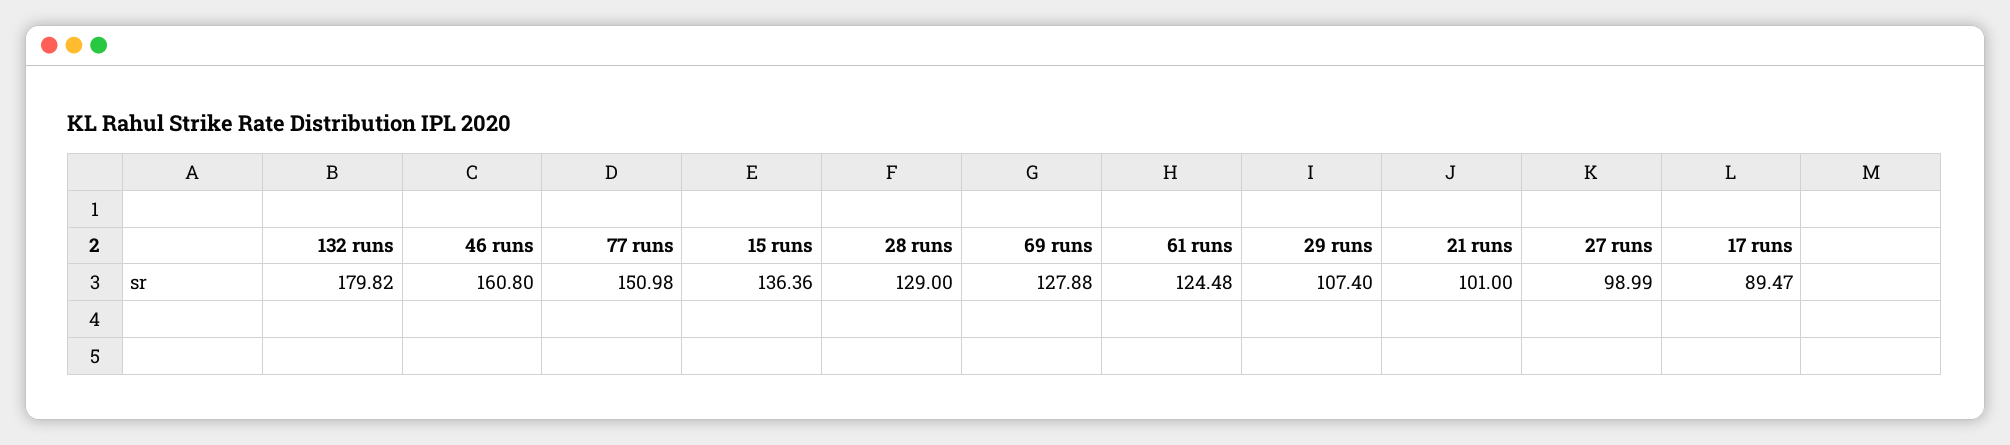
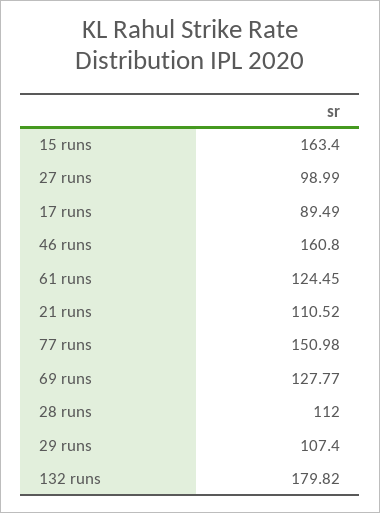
15 runs: 136.36 -> 163.4
28 runs: 129 -> 112
69 runs: 127.88 -> 127.77
61 runs: 124.48 -> 124.45
21 runs: 101 -> 110.52
17 runs: 89.47 -> 89.49

